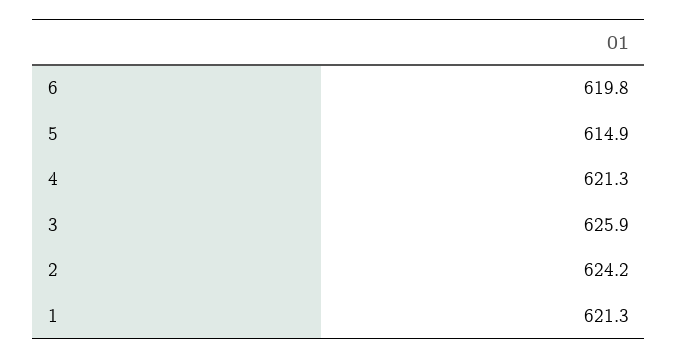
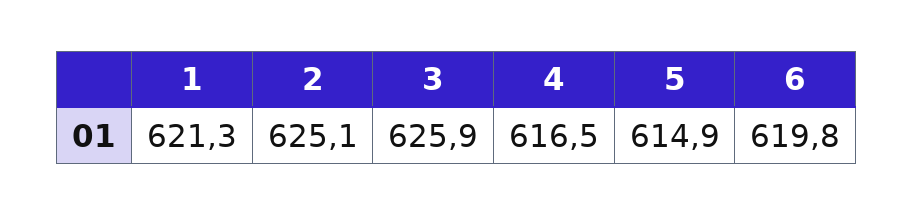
4: 621.3 -> 616.5
2: 624.2 -> 625.1

